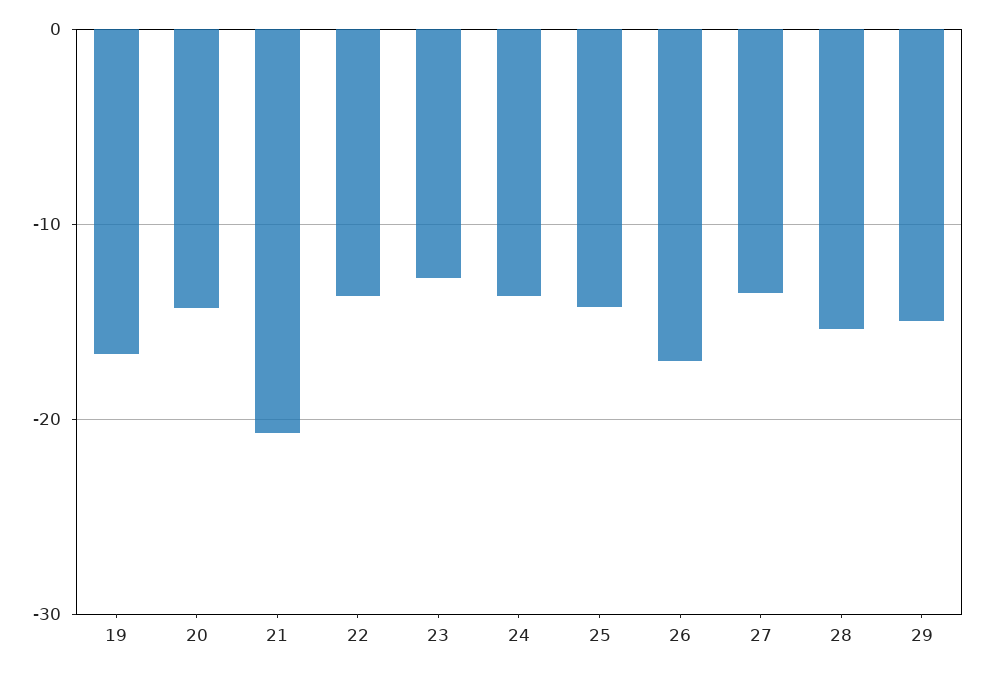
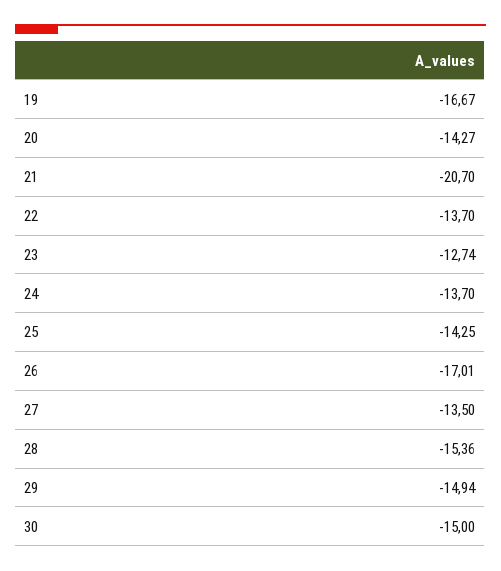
30: none -> -15

